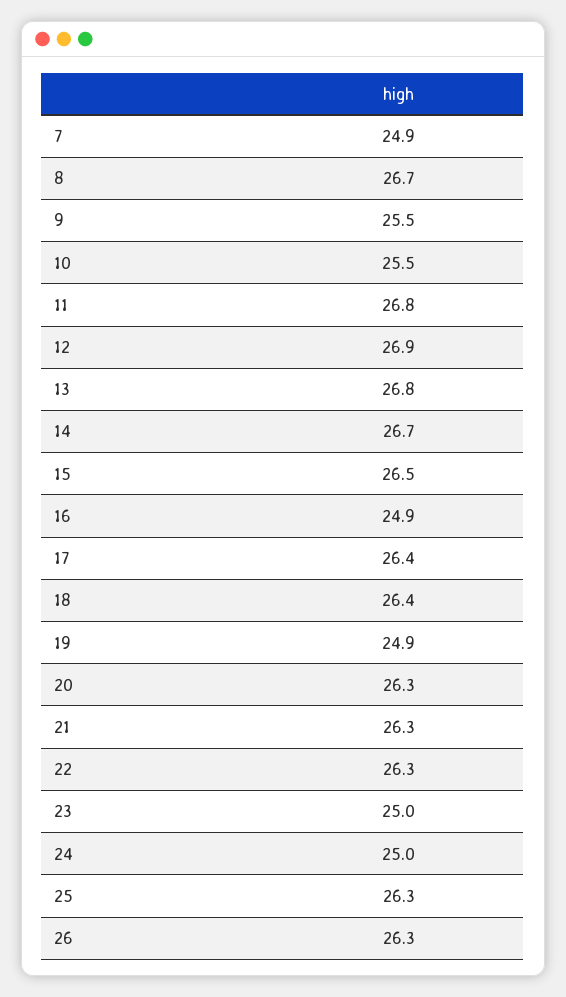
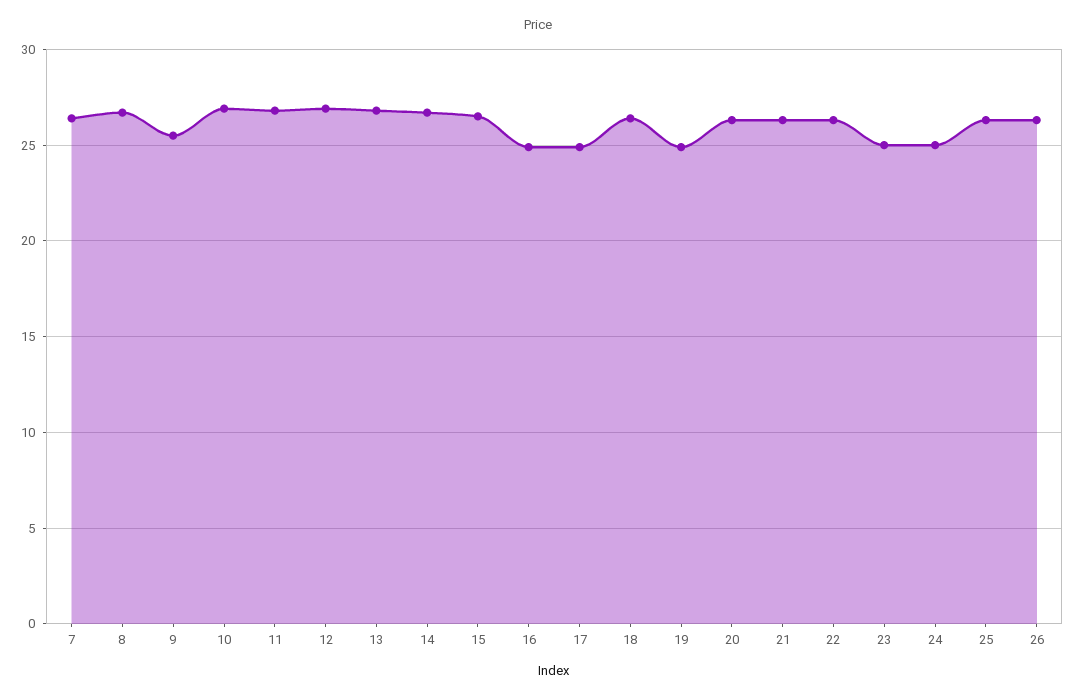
7: 24.9 -> 26.5
10: 25.5 -> 27
17: 26.4 -> 25

